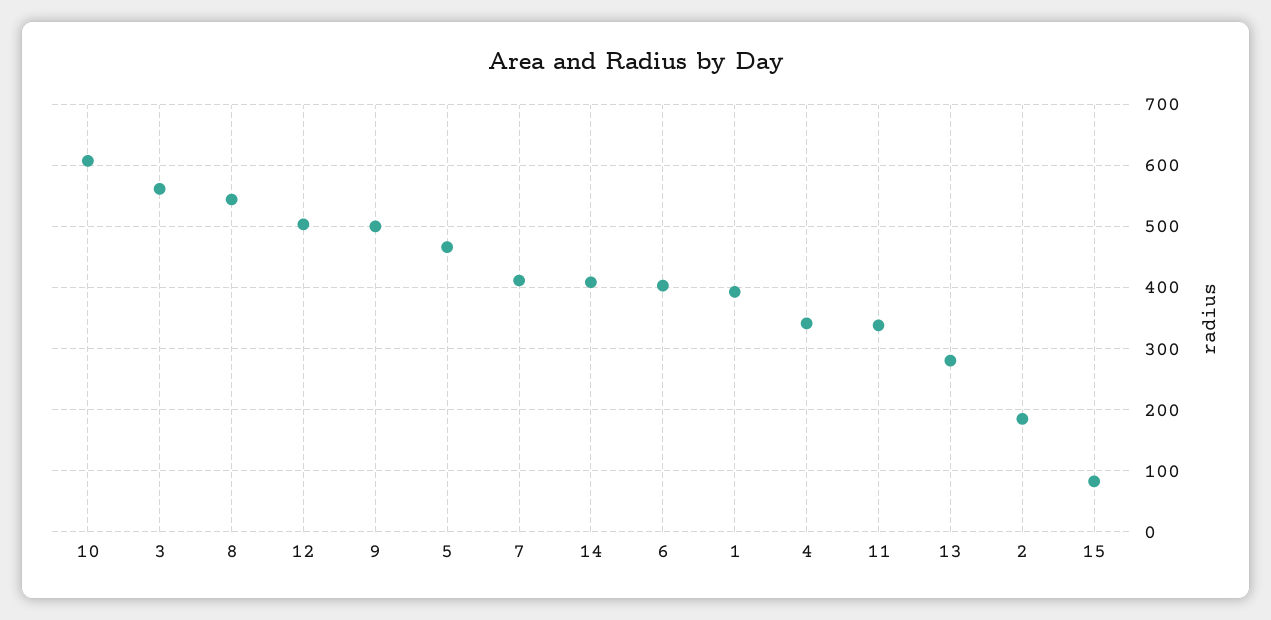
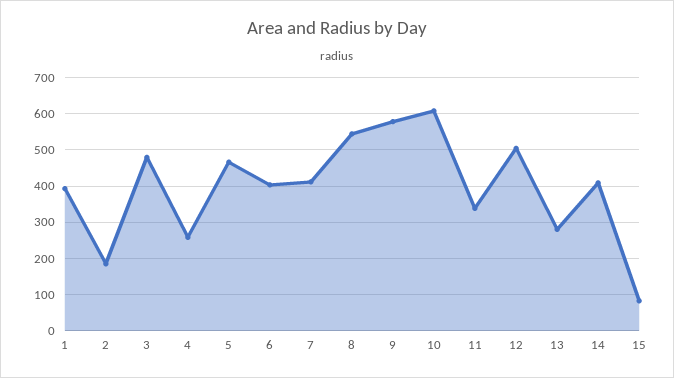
3: 560 -> 480
9: 500 -> 580
4: 340 -> 260

